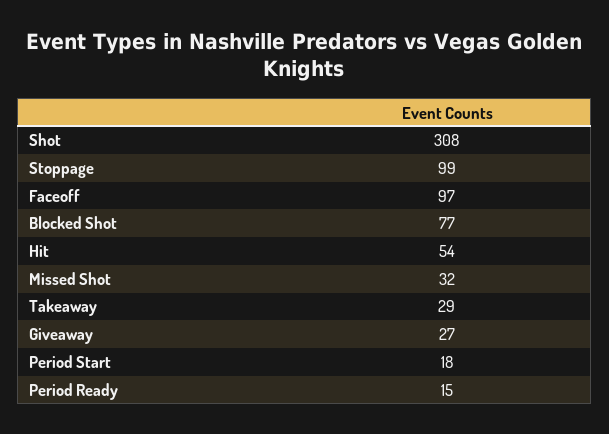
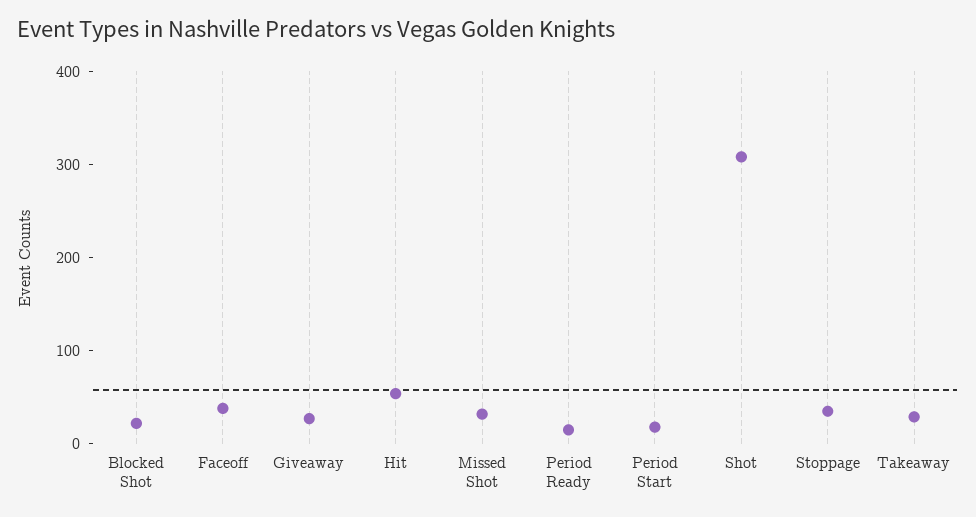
Stoppage: 99 -> 40
Faceoff: 97 -> 40
Blocked Shot: 77 -> 20

